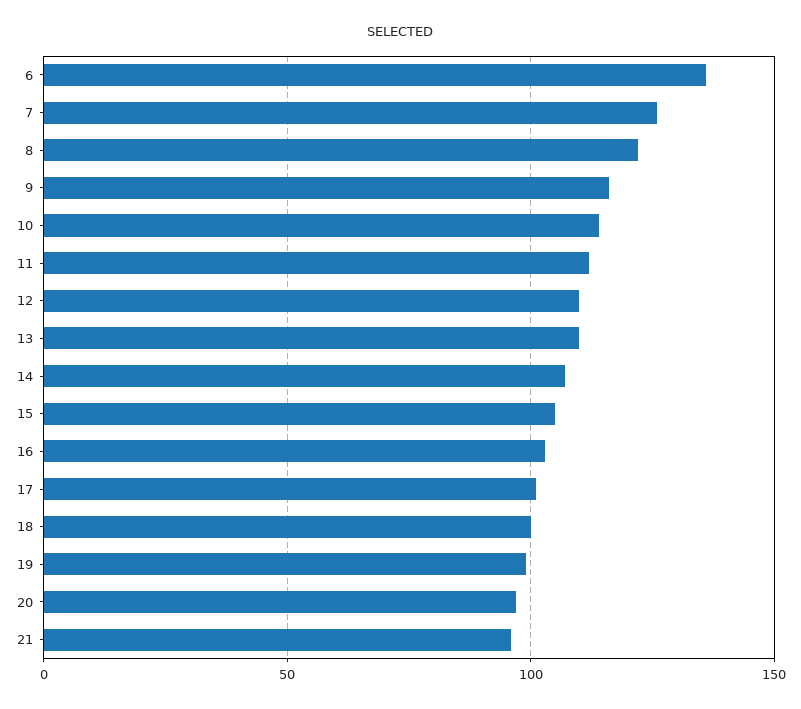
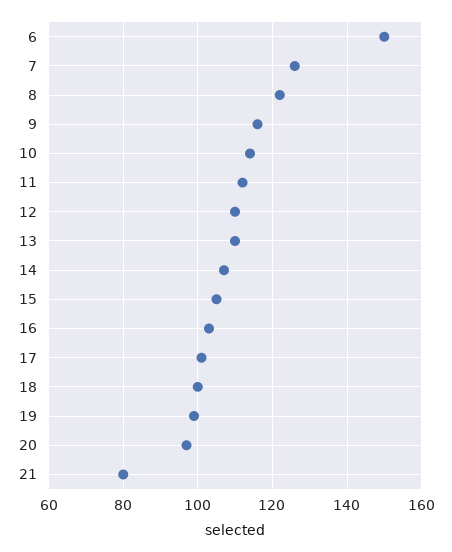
6: 135 -> 150
21: 95 -> 80

